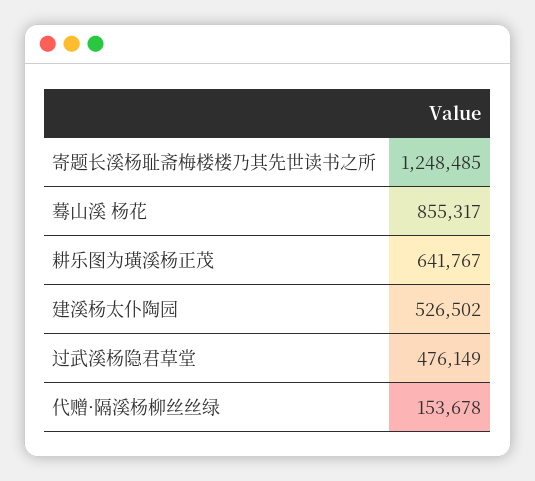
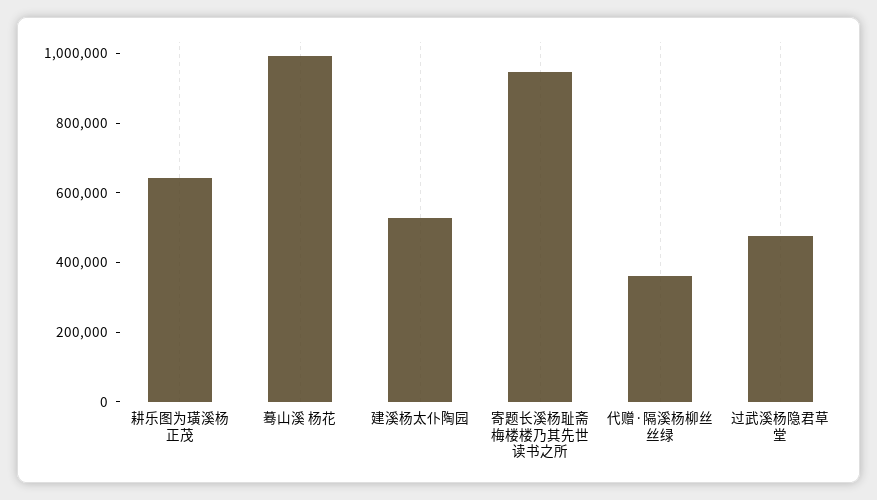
寄题长溪杨耻斋梅楼楼乃其先世读书之所: 1248485 -> 950000
蓦山溪 杨花: 855317 -> 1000000
代赠·隔溪杨柳丝丝绿: 153678 -> 350000

